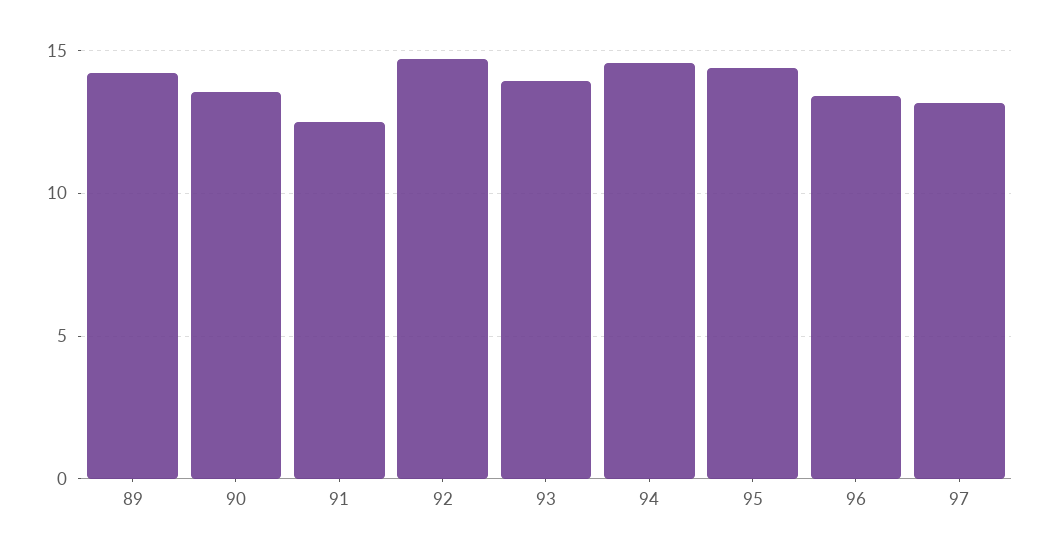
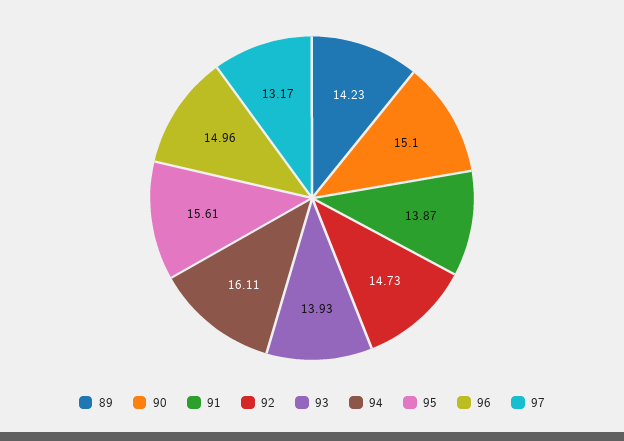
90: 13.5 -> 15.1
91: 12.5 -> 13.87
94: 14.5 -> 16.11
95: 14.5 -> 15.61
96: 13.5 -> 14.96

